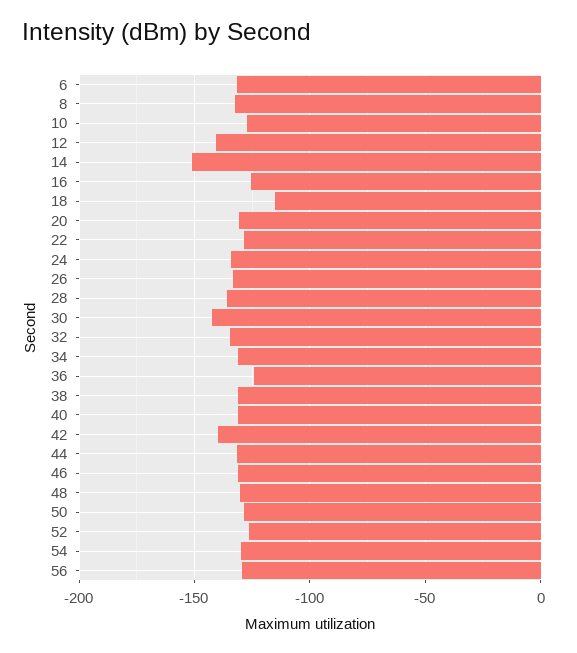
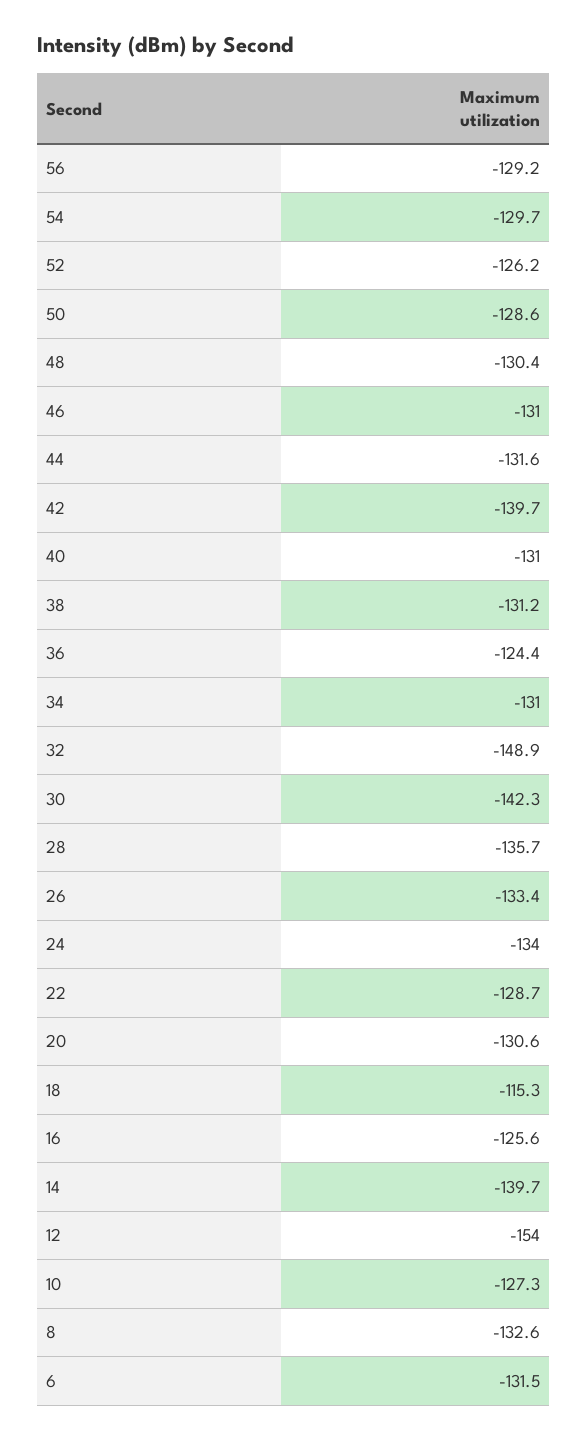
12: -140 -> -154
14: -150 -> -139.7
32: -135 -> -148.9

